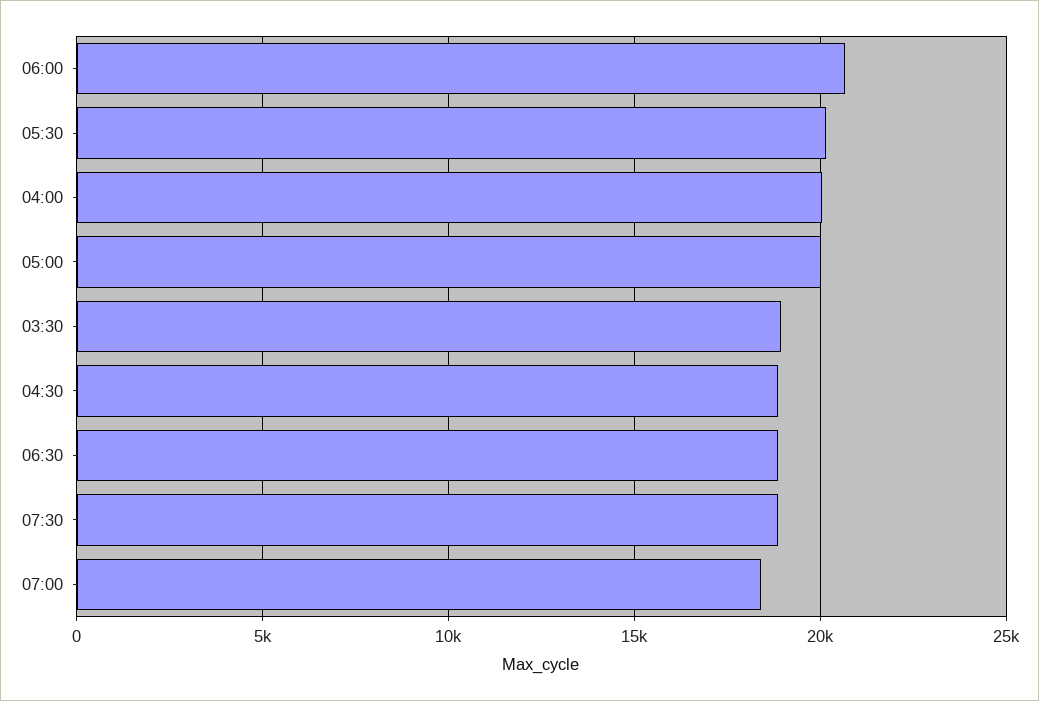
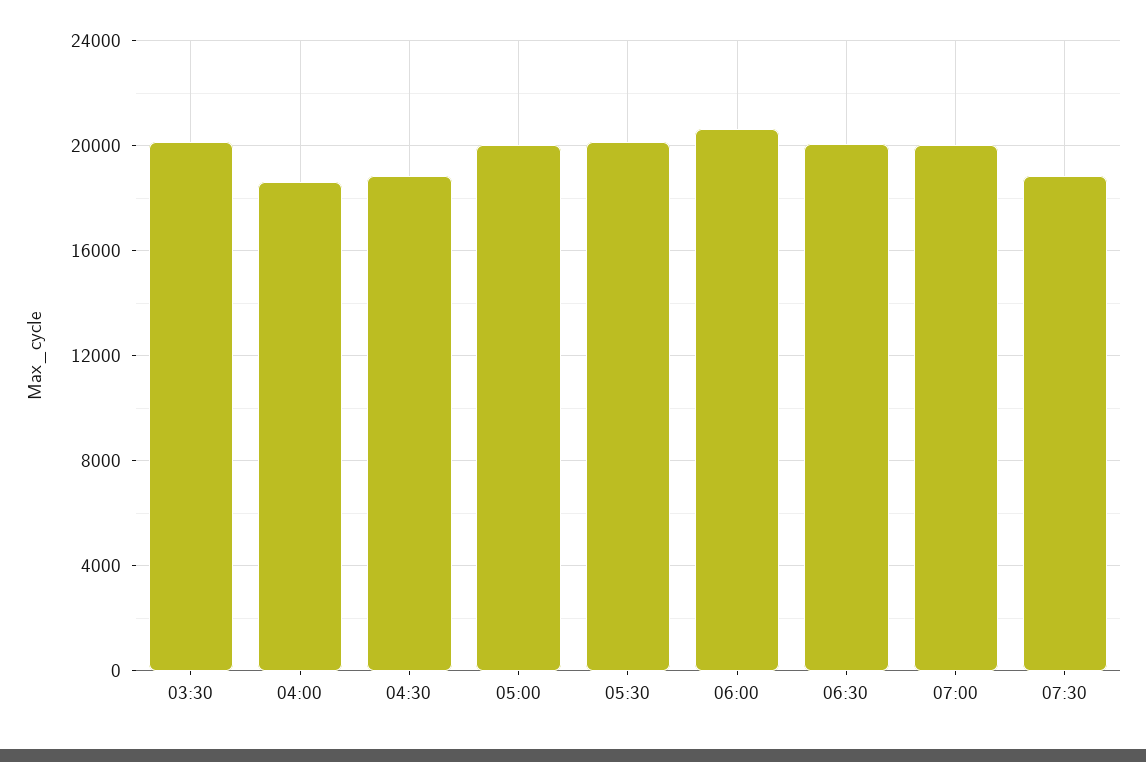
04:00: 20000 -> 18500
03:30: 19000 -> 20000
06:30: 19000 -> 20000
07:00: 18500 -> 20000

